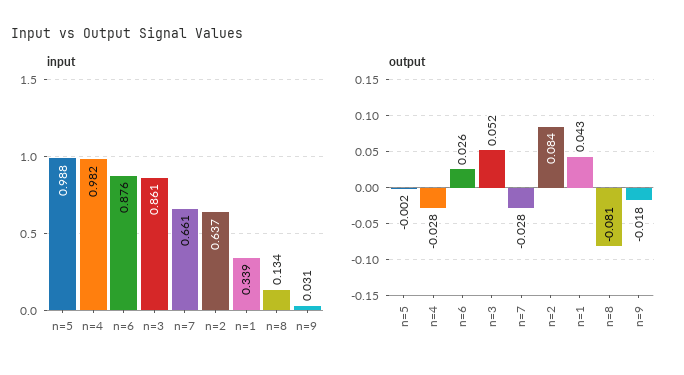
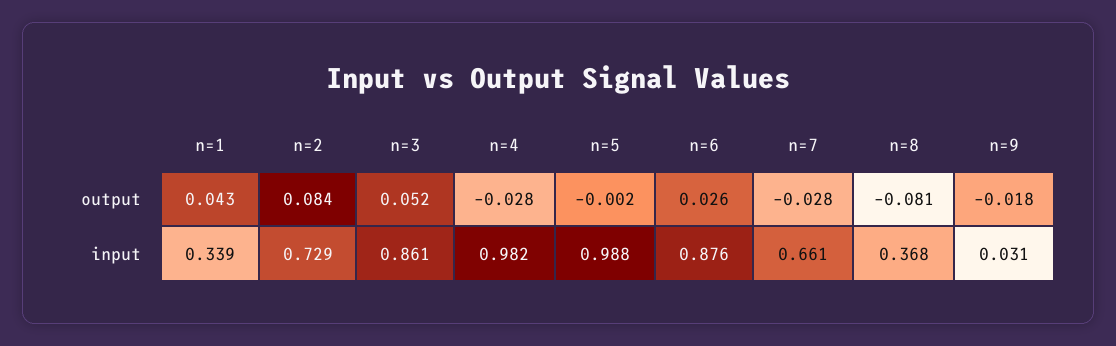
input, n=2: 0.637 -> 0.729
input, n=8: 0.134 -> 0.368

